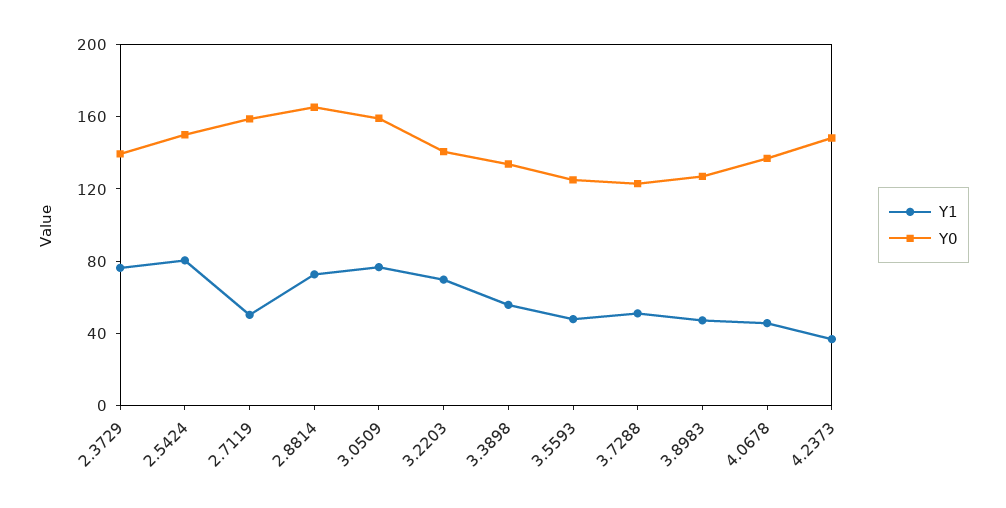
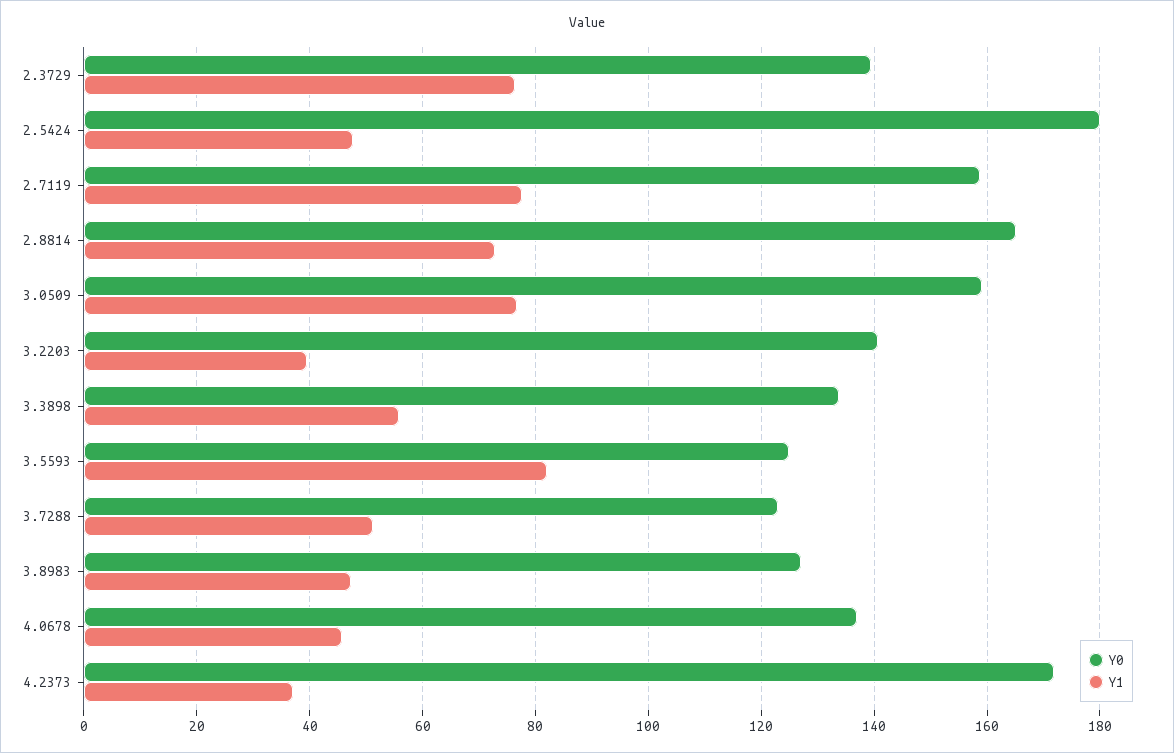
Y1, 2.5424: 80 -> 48
Y0, 2.5424: 150 -> 180
Y1, 2.7119: 50 -> 78
Y1, 3.2203: 70 -> 40
Y1, 3.5593: 50 -> 82
Y0, 4.2373: 150 -> 172

